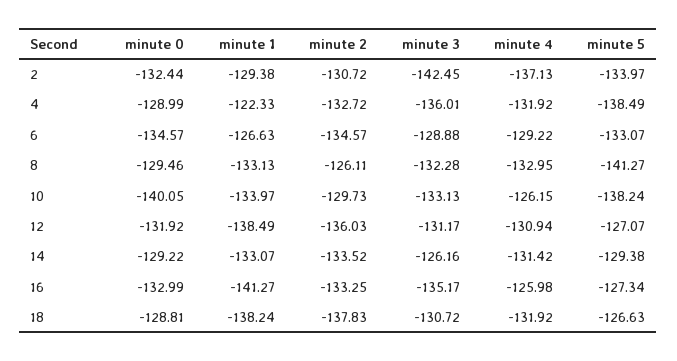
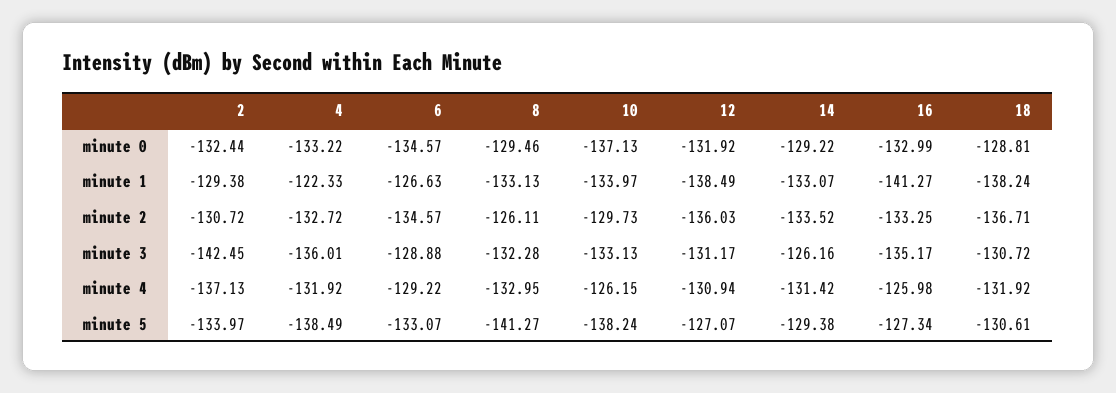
minute 0, 4: -128.99 -> -133.22
minute 0, 10: -140.05 -> -137.13
minute 2, 18: -137.83 -> -136.71
minute 5, 18: -126.63 -> -130.61

